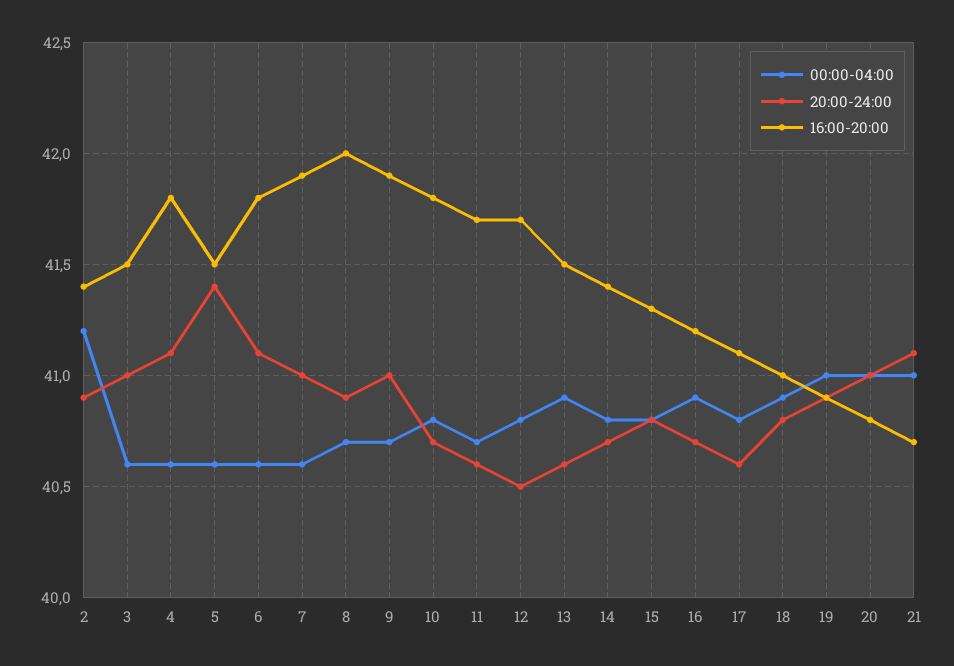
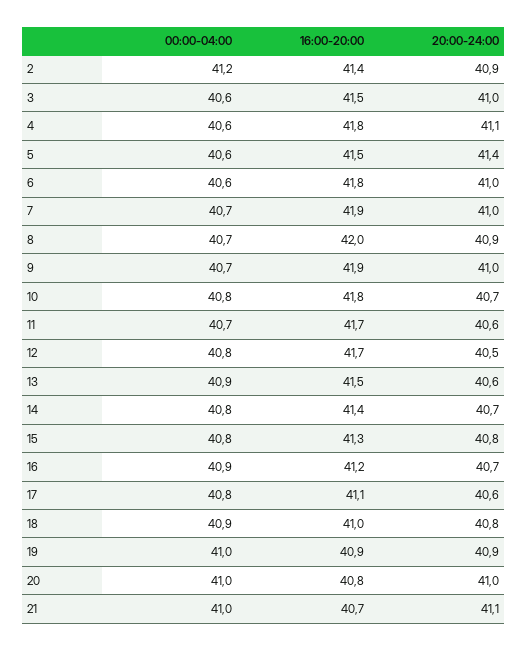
20:00-24:00, 6: 41.1 -> 41
00:00-04:00, 7: 40.6 -> 40.7

